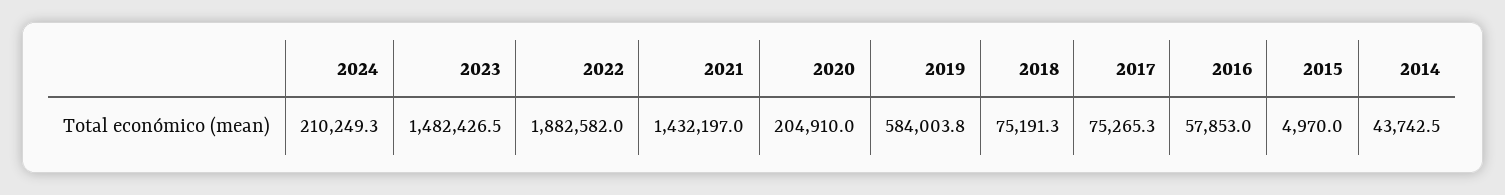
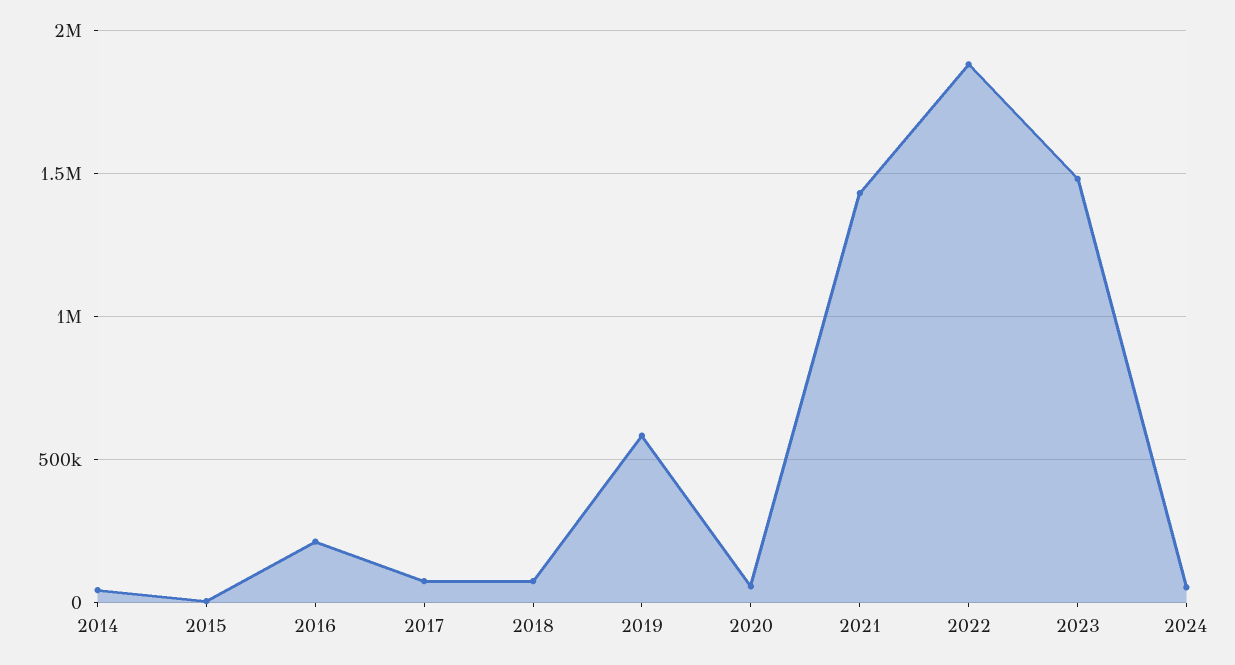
2024: 210249.3 -> 50000
2020: 204910 -> 50000
2016: 57853 -> 200000

